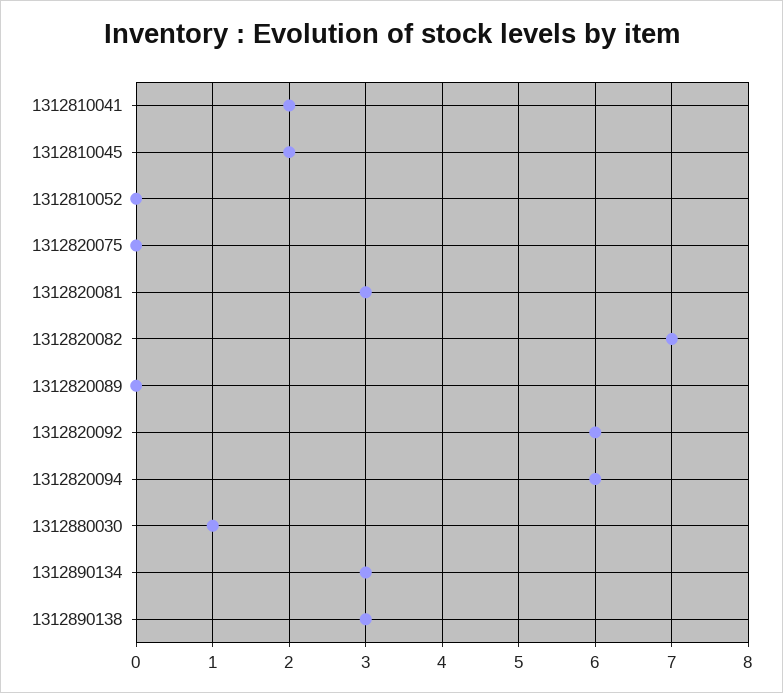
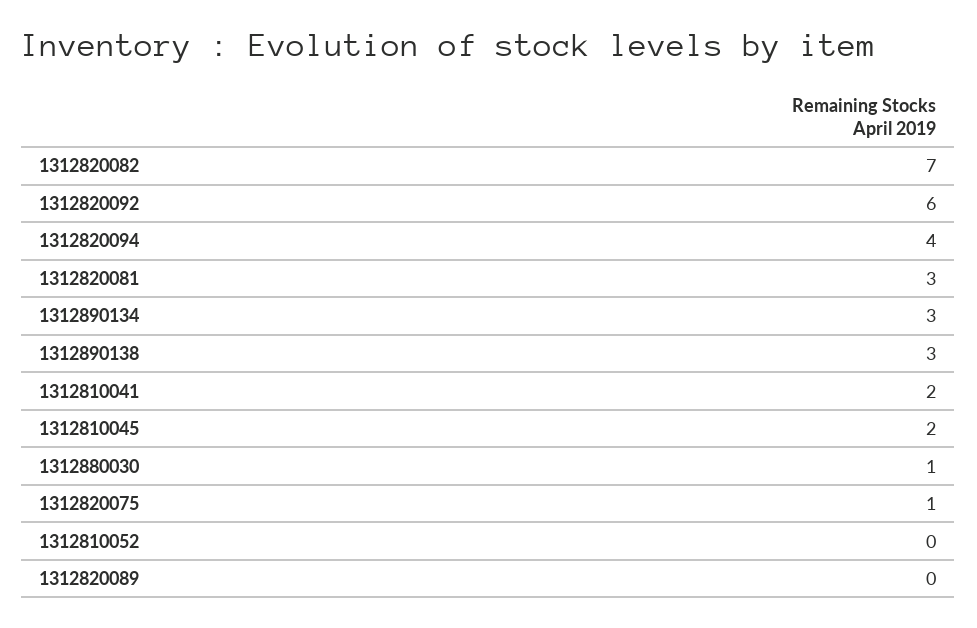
1312820075: 0 -> 1
1312820094: 6 -> 4

